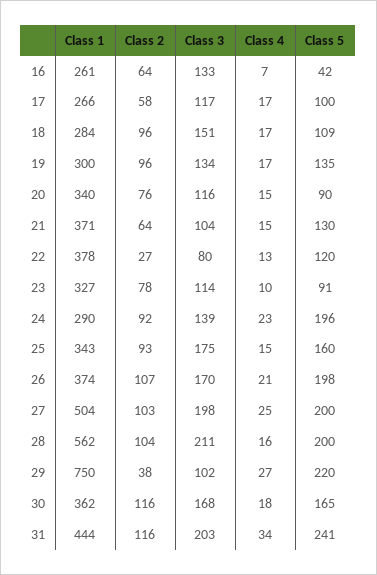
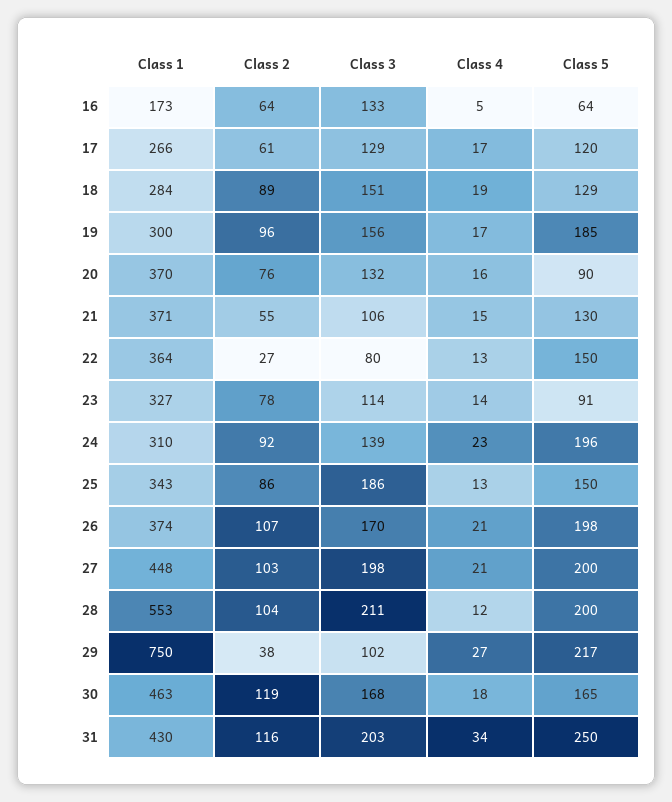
Class 1, 16: 261 -> 173
Class 4, 16: 7 -> 5
Class 5, 16: 42 -> 64
Class 2, 17: 58 -> 61
Class 3, 17: 117 -> 129
Class 5, 17: 100 -> 120
Class 2, 18: 96 -> 89
Class 4, 18: 17 -> 19
Class 5, 18: 109 -> 129
Class 3, 19: 134 -> 156
Class 5, 19: 135 -> 185
Class 1, 20: 340 -> 370
Class 3, 20: 116 -> 132
Class 4, 20: 15 -> 16
Class 2, 21: 64 -> 55
Class 3, 21: 104 -> 106
Class 1, 22: 378 -> 364
Class 5, 22: 120 -> 150
Class 4, 23: 10 -> 14
Class 1, 24: 290 -> 310
Class 2, 25: 93 -> 86
Class 3, 25: 175 -> 186
Class 4, 25: 15 -> 13
Class 5, 25: 160 -> 150
Class 1, 27: 504 -> 448
Class 4, 27: 25 -> 21
Class 1, 28: 562 -> 553
Class 4, 28: 16 -> 12
Class 5, 29: 220 -> 217
Class 1, 30: 362 -> 463
Class 2, 30: 116 -> 119
Class 1, 31: 444 -> 430
Class 5, 31: 241 -> 250

